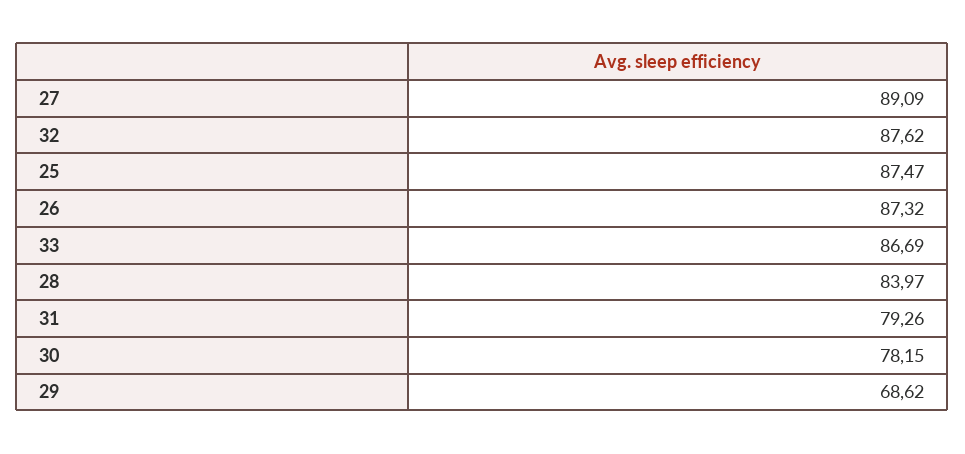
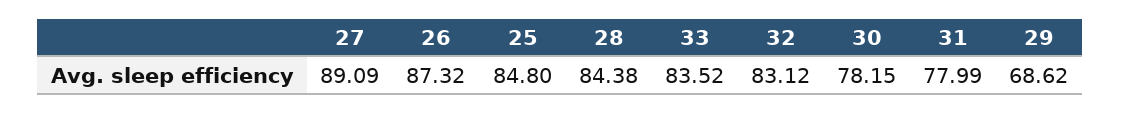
32: 87.62 -> 83.12
25: 87.47 -> 84.8
33: 86.69 -> 83.52
28: 83.97 -> 84.38
31: 79.26 -> 77.99

